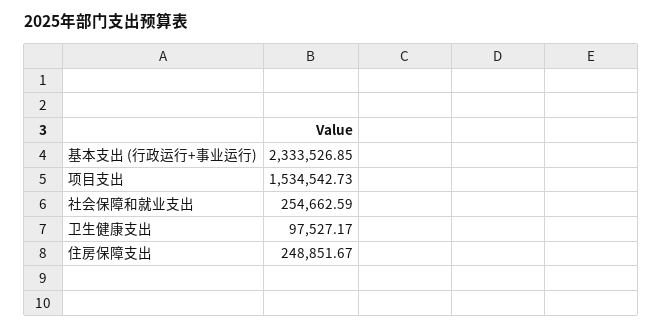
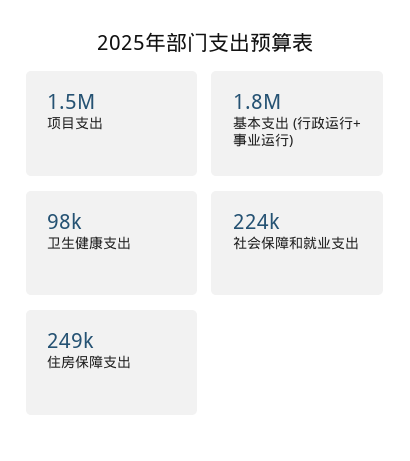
基本支出 (行政运行+事业运行): 2333526.85 -> 1800000
社会保障和就业支出: 254662.59 -> 224000

